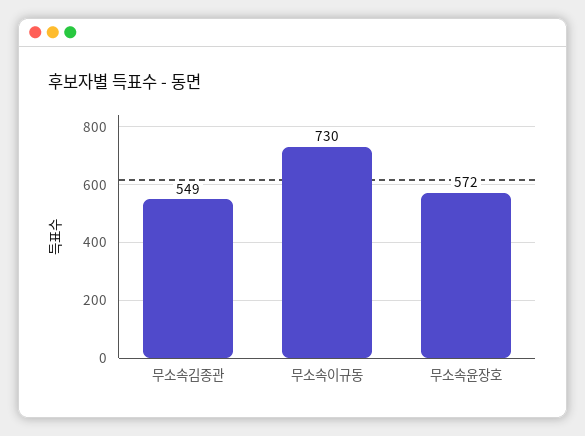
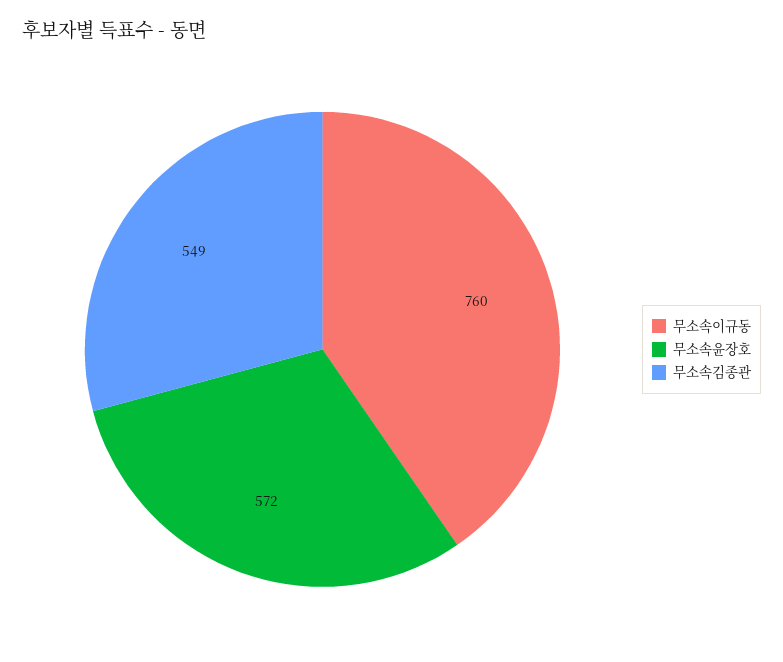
무소속이규동: 730 -> 760

